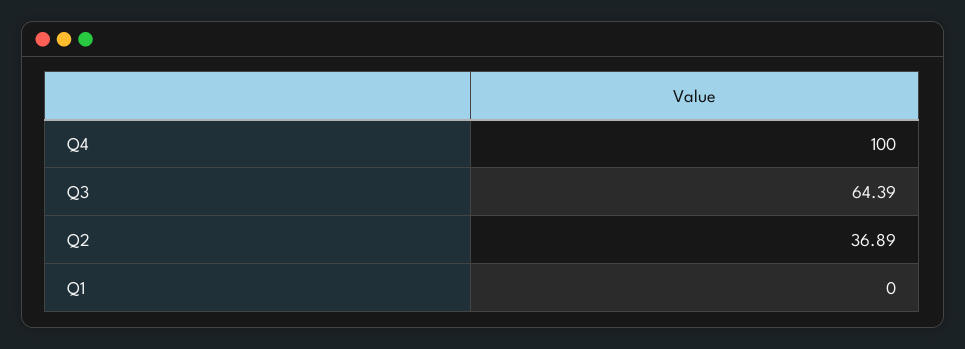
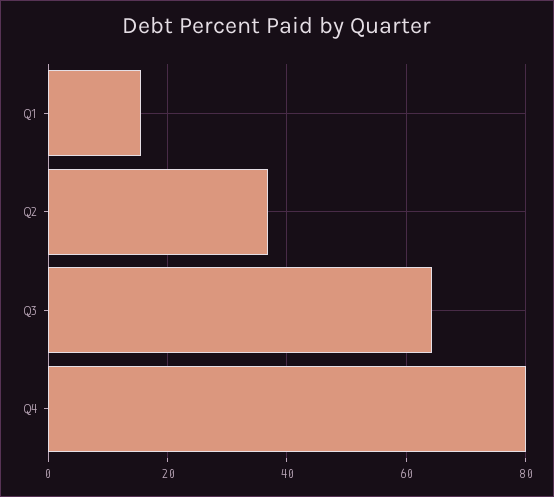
Q4: 100 -> 80
Q1: 0 -> 16

